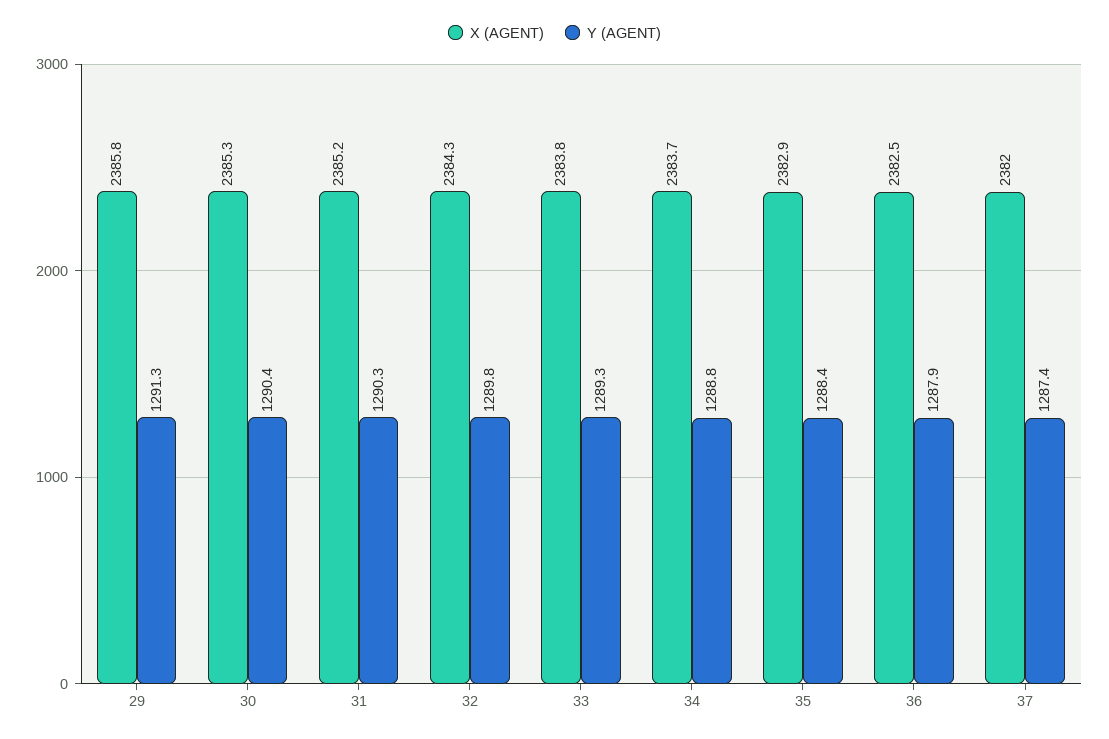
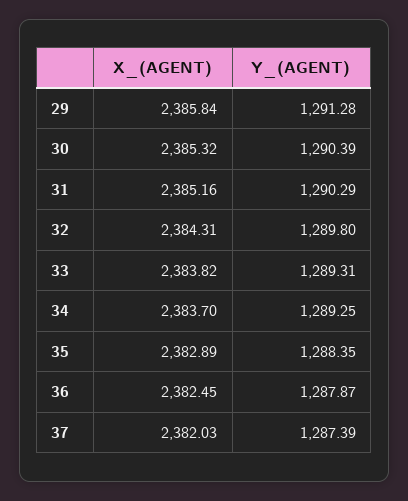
Y (AGENT), 34: 1288.8 -> 1289.25

